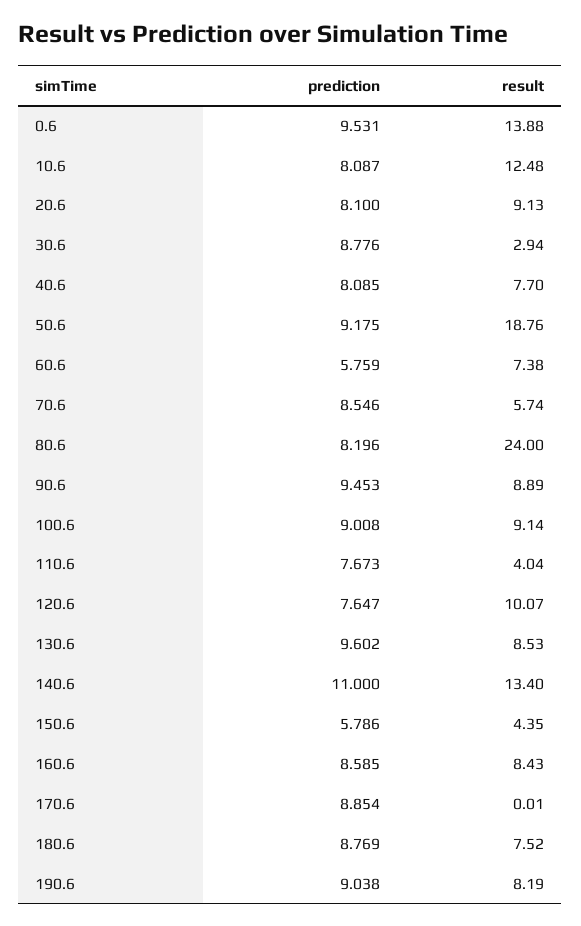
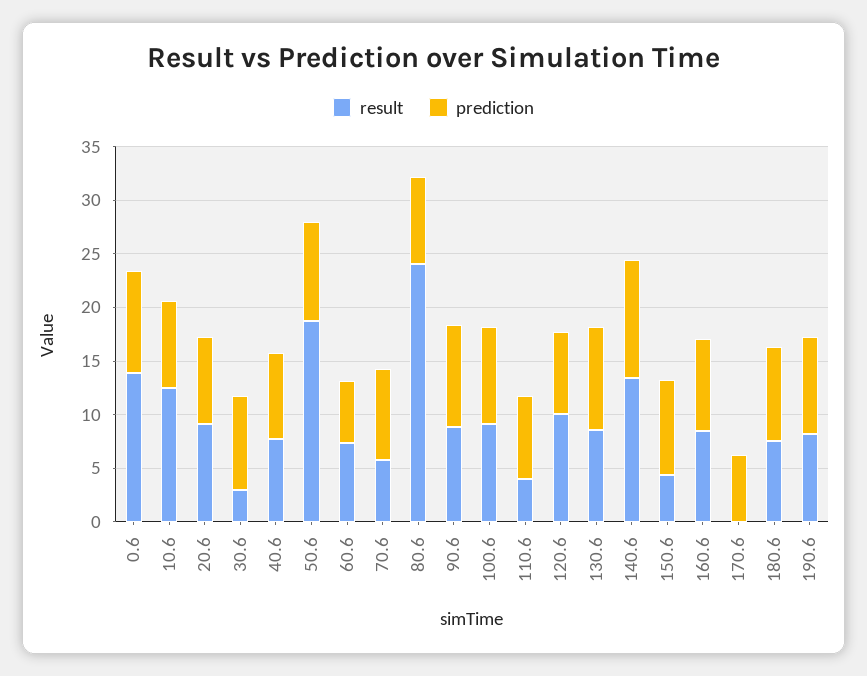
prediction, 150.6: 5.786 -> 9
prediction, 170.6: 8.854 -> 6

